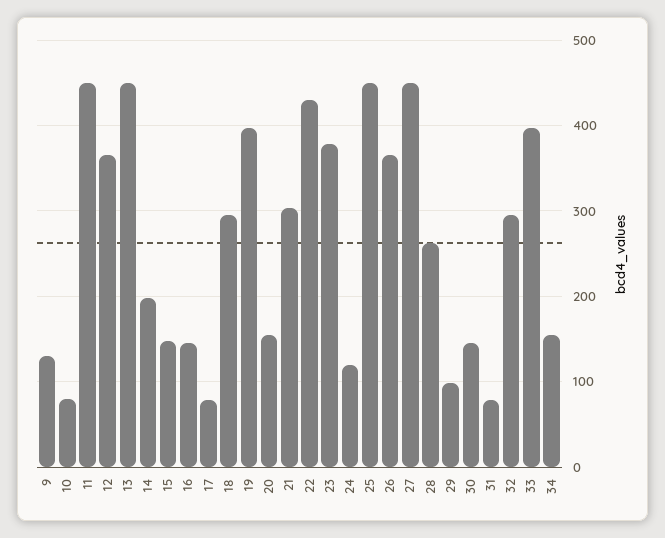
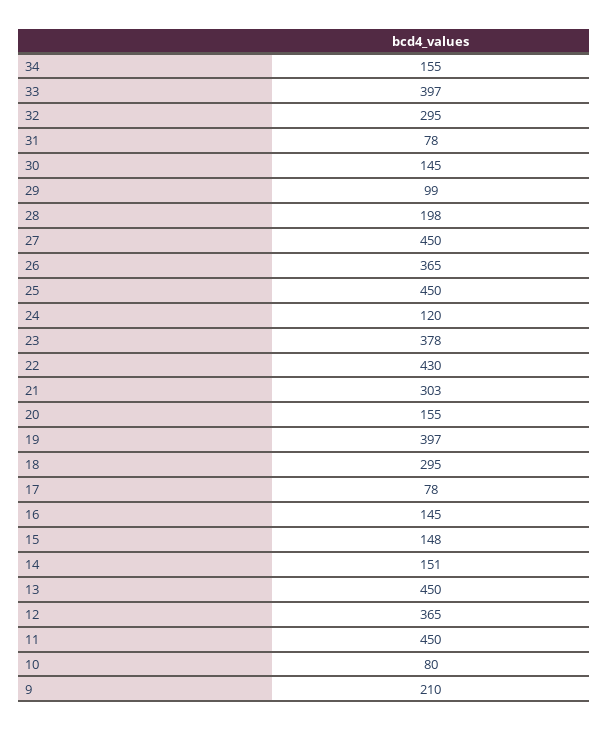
9: 130 -> 210
14: 200 -> 151
28: 260 -> 198

